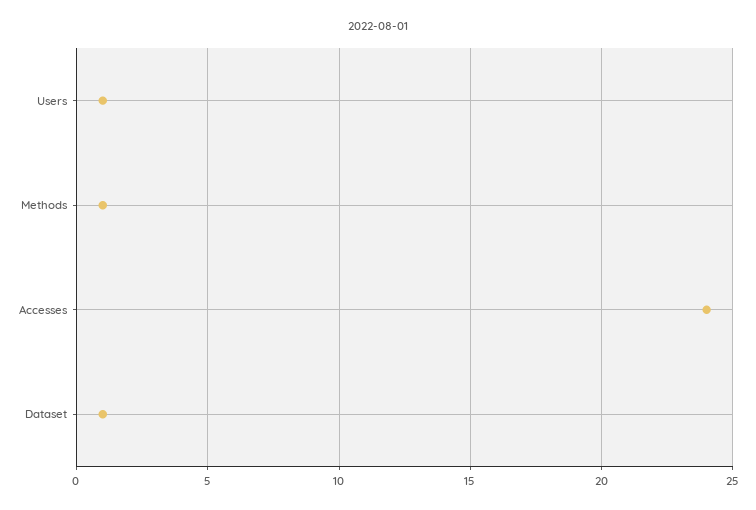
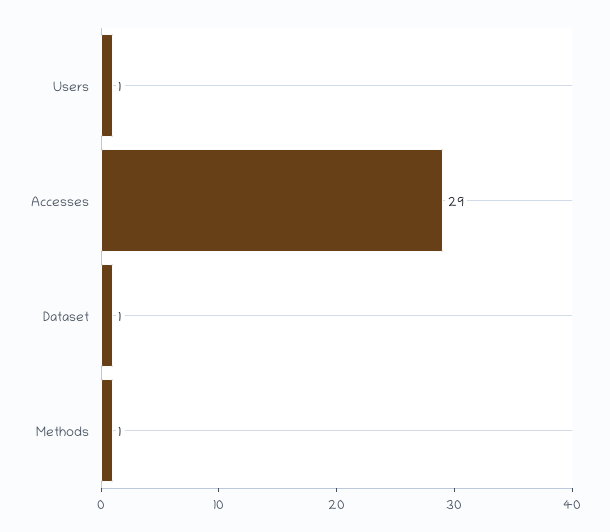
Accesses: 24 -> 29

